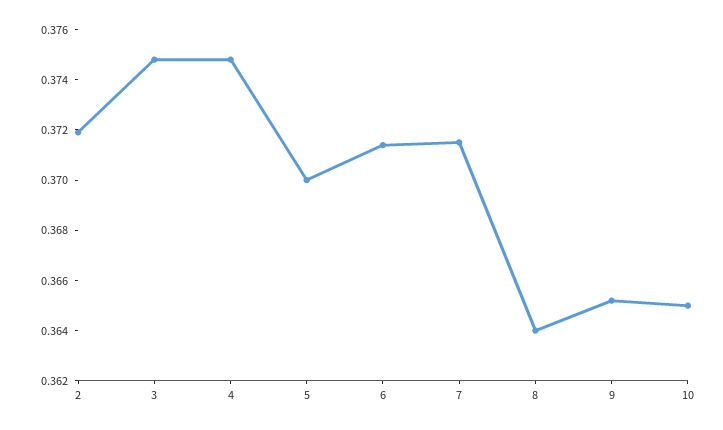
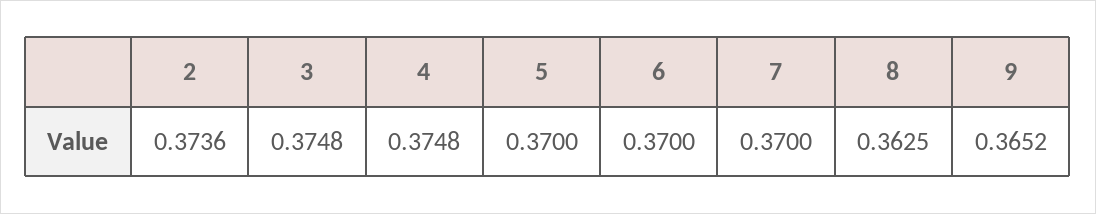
2: 0.372 -> 0.3736
6: 0.3715 -> 0.37
7: 0.3715 -> 0.37
8: 0.364 -> 0.3625
10: 0.365 -> none

